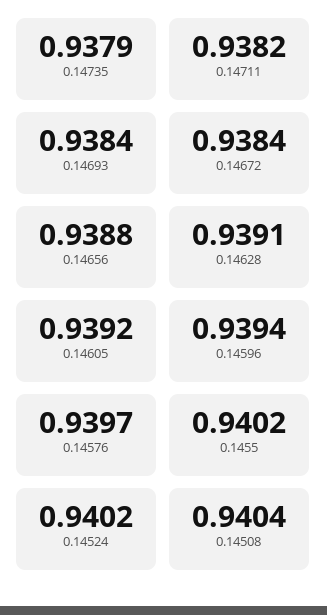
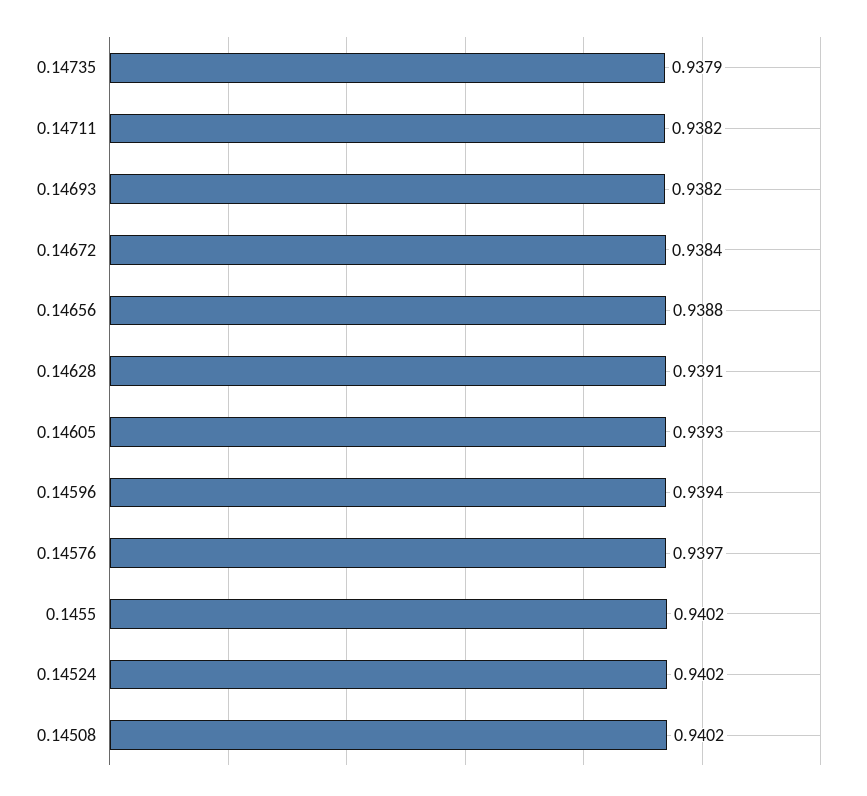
0.14693: 0.9384 -> 0.9382
0.14605: 0.9392 -> 0.9393
0.14508: 0.9404 -> 0.9402

